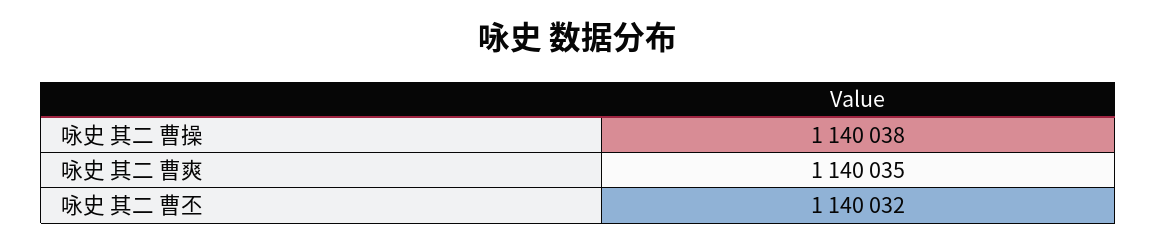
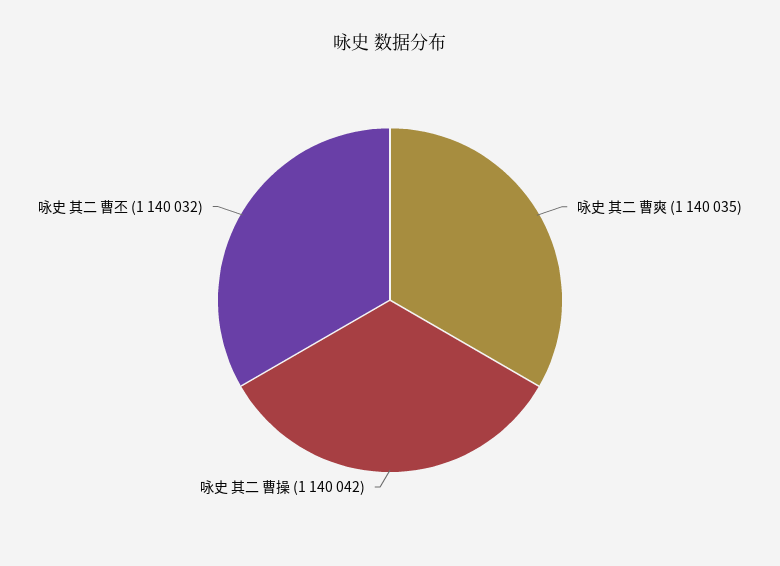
咏史 其二 曹操: 1140038 -> 1140042

